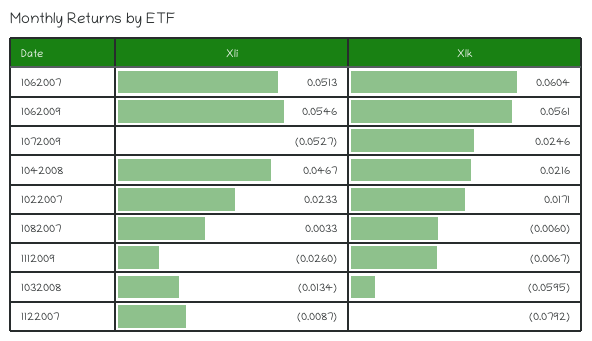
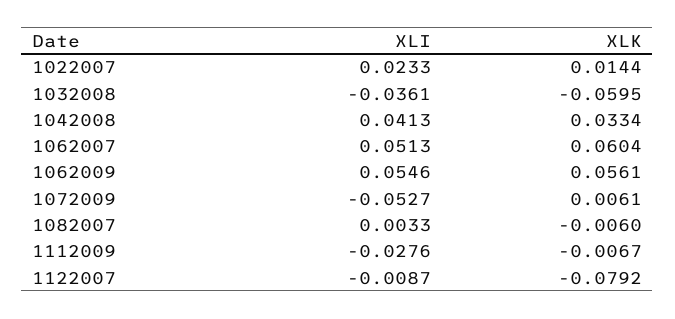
Xlk, 1072009: 0.0246 -> 0.0061
Xli, 1042008: 0.0467 -> 0.0413
Xlk, 1042008: 0.0216 -> 0.0334
Xlk, 1022007: 0.0171 -> 0.0144
Xli, 1112009: -0.026 -> -0.0276
Xli, 1032008: -0.0134 -> -0.0361

